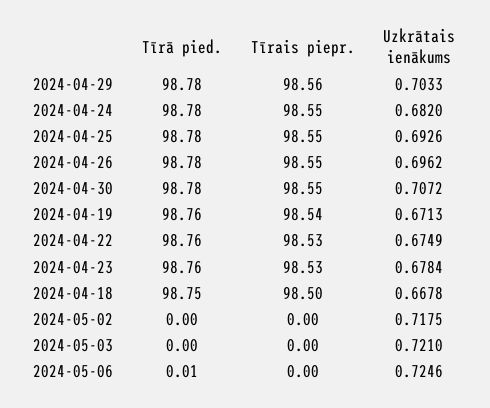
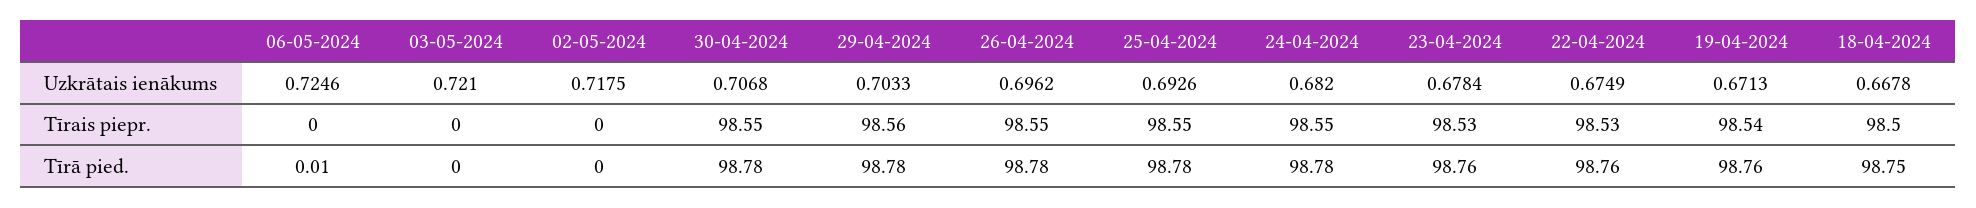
Uzkrātais ienākums, 2024-04-30: 0.7072 -> 0.7068

